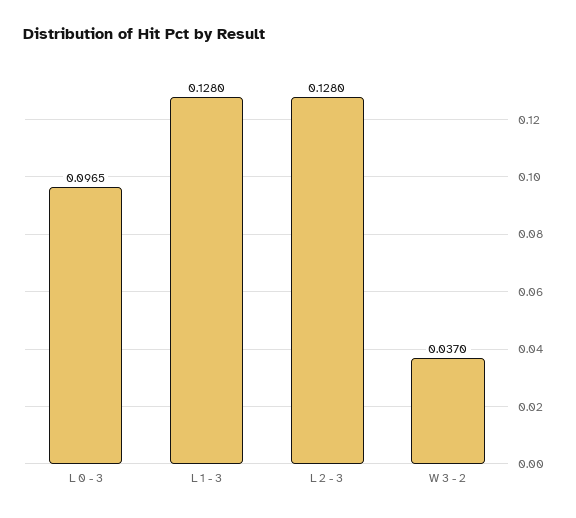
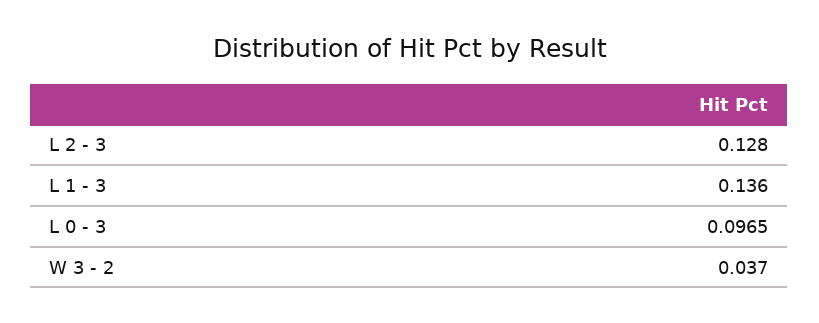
L 1 - 3: 0.128 -> 0.136

